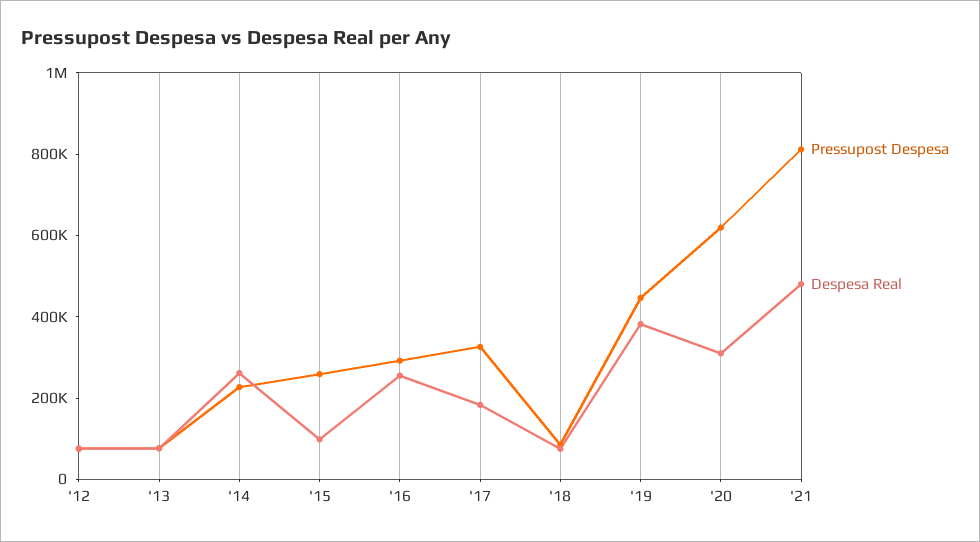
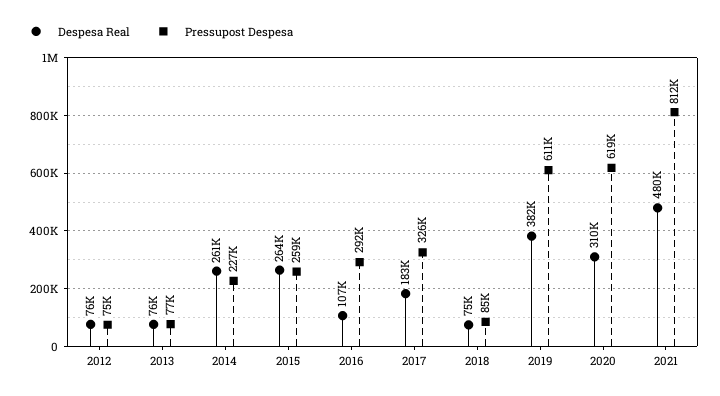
Despesa Real, '15: 100000 -> 264000
Despesa Real, '16: 250000 -> 107000
Pressupost Despesa, '19: 450000 -> 611000

